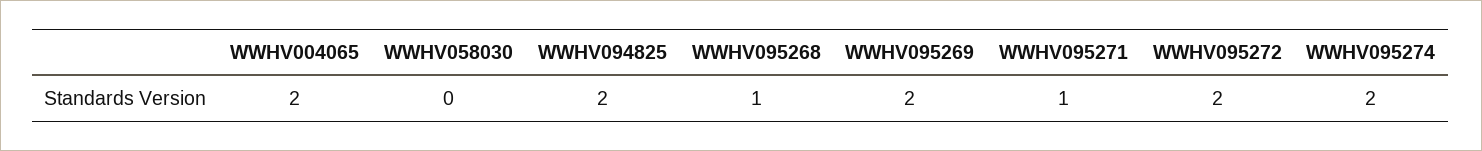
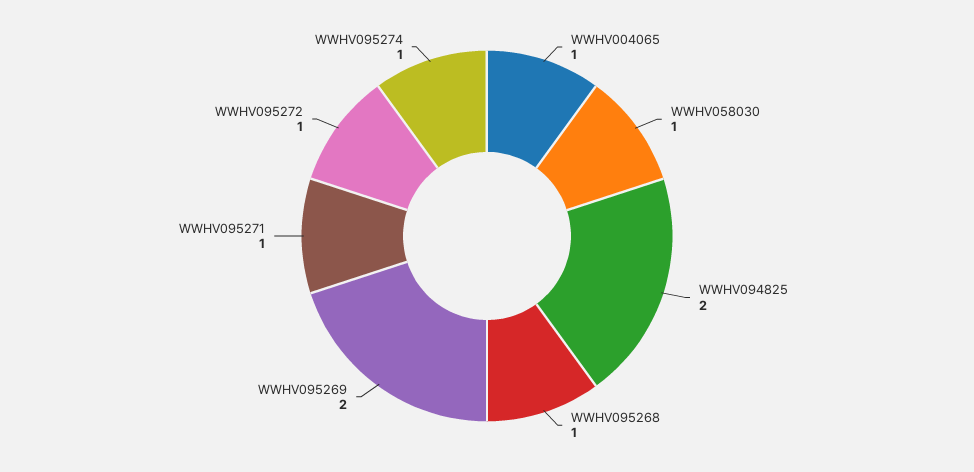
WWHV004065: 2 -> 1
WWHV058030: 0 -> 1
WWHV095272: 2 -> 1
WWHV095274: 2 -> 1

